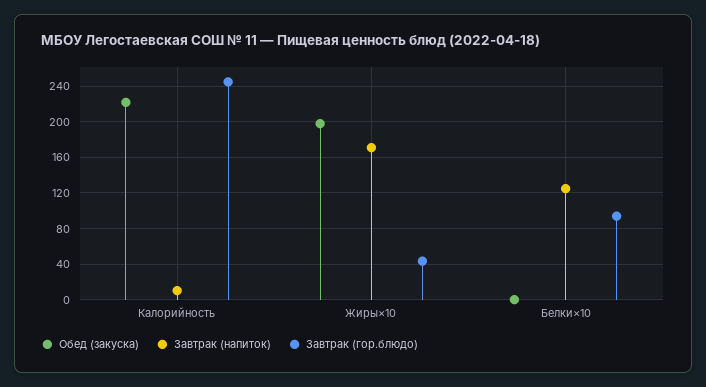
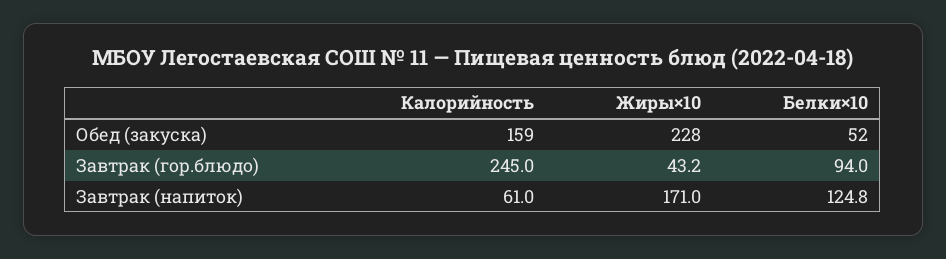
Обед (закуска), Калорийность: 220 -> 159
Завтрак (напиток), Калорийность: 10 -> 61
Обед (закуска), Жиры×10: 200 -> 228
Обед (закуска), Белки×10: 0 -> 52

